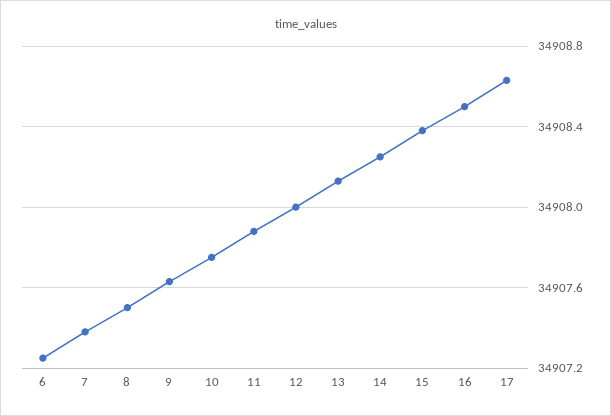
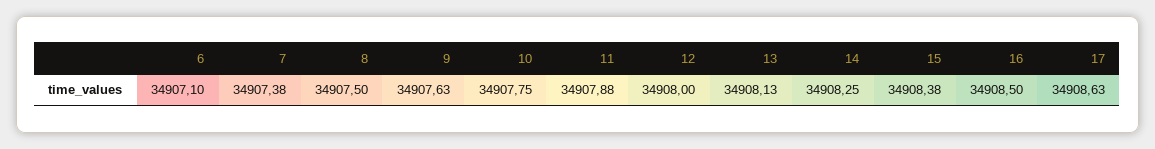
6: 34907.25 -> 34907.1

